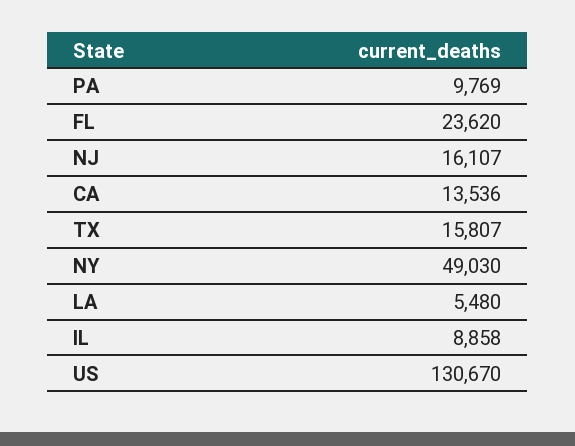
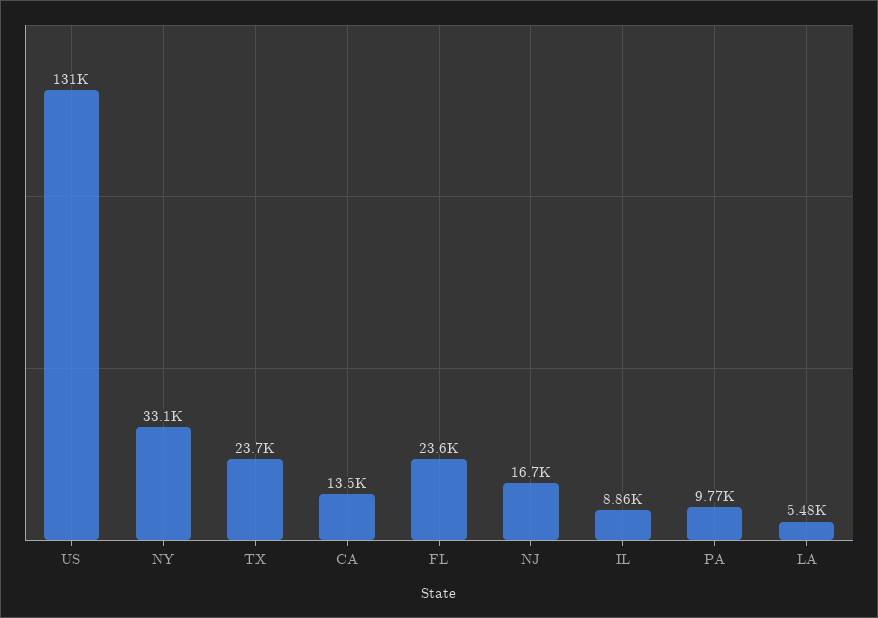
NJ: 16107 -> 16700
TX: 15807 -> 23700
NY: 49030 -> 33100

